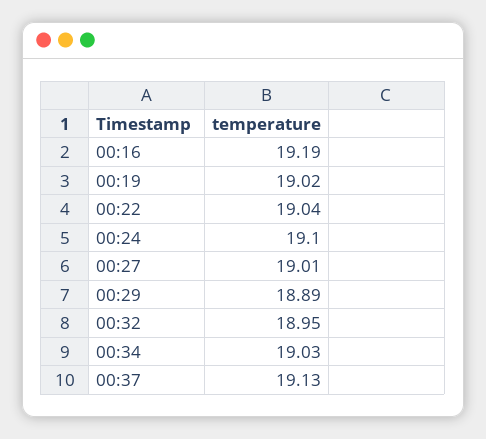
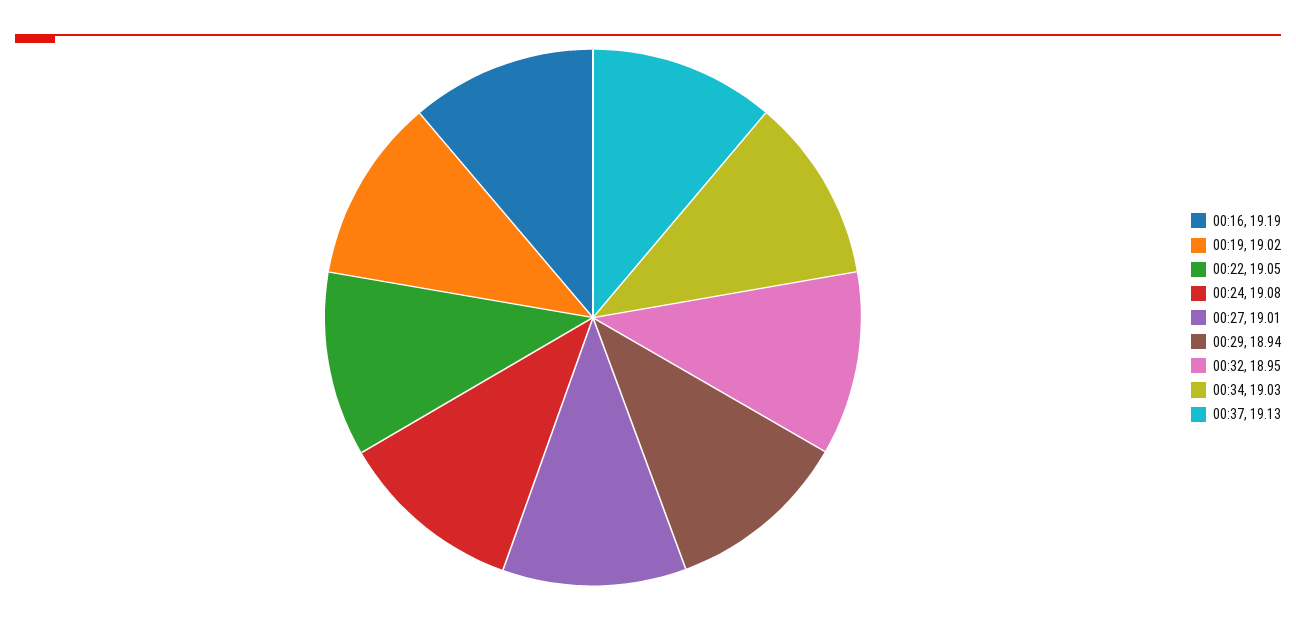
00:22: 19.04 -> 19.05
00:24: 19.1 -> 19.08
00:29: 18.89 -> 18.94

